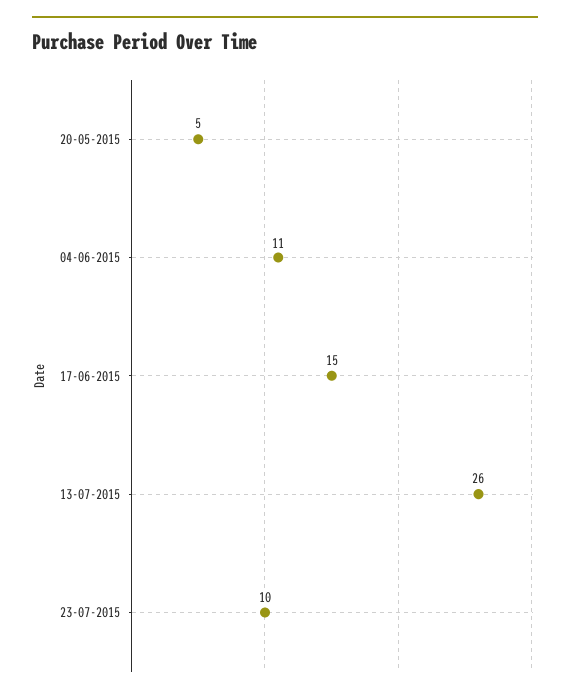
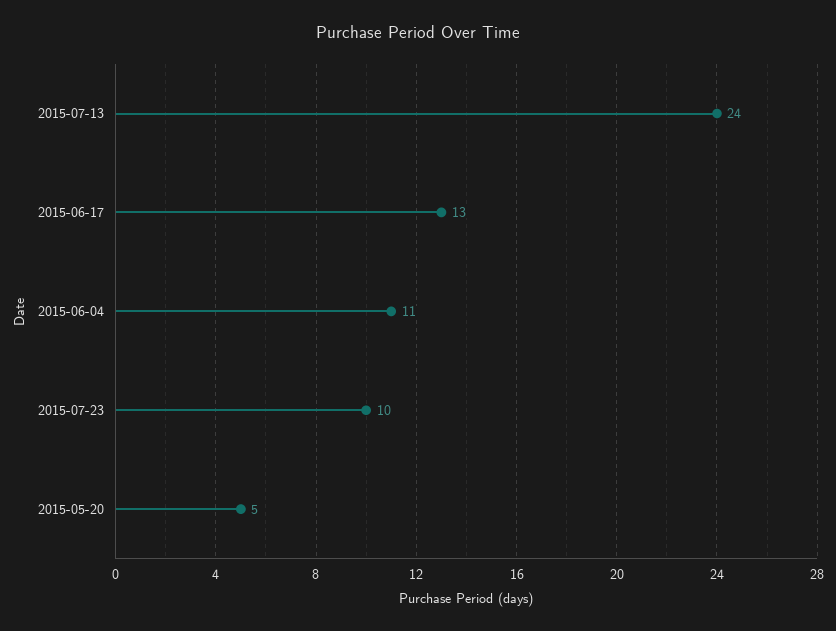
17-06-2015: 15 -> 13
13-07-2015: 26 -> 24

